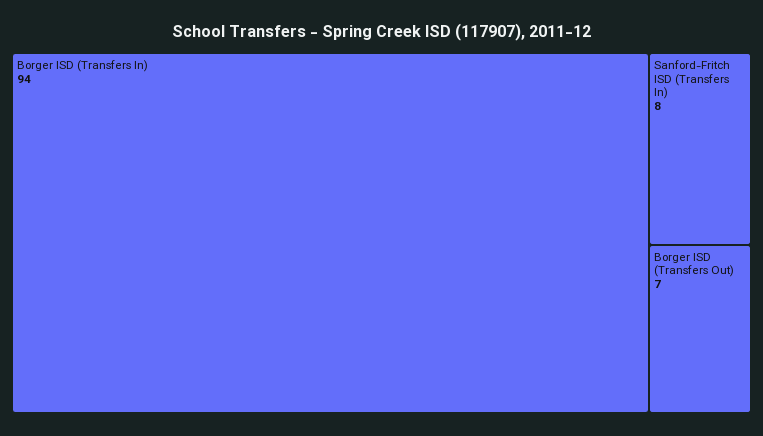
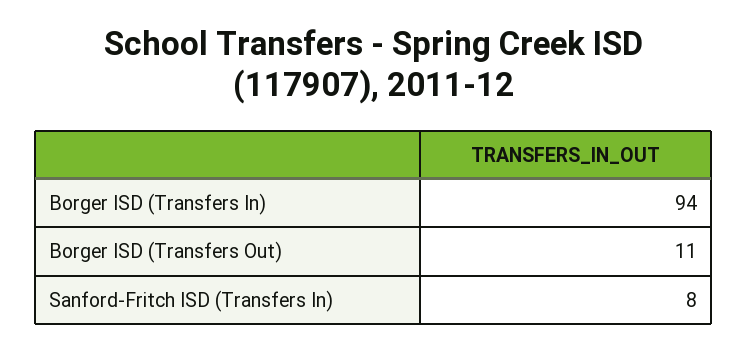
Borger ISD (Transfers Out): 7 -> 11

